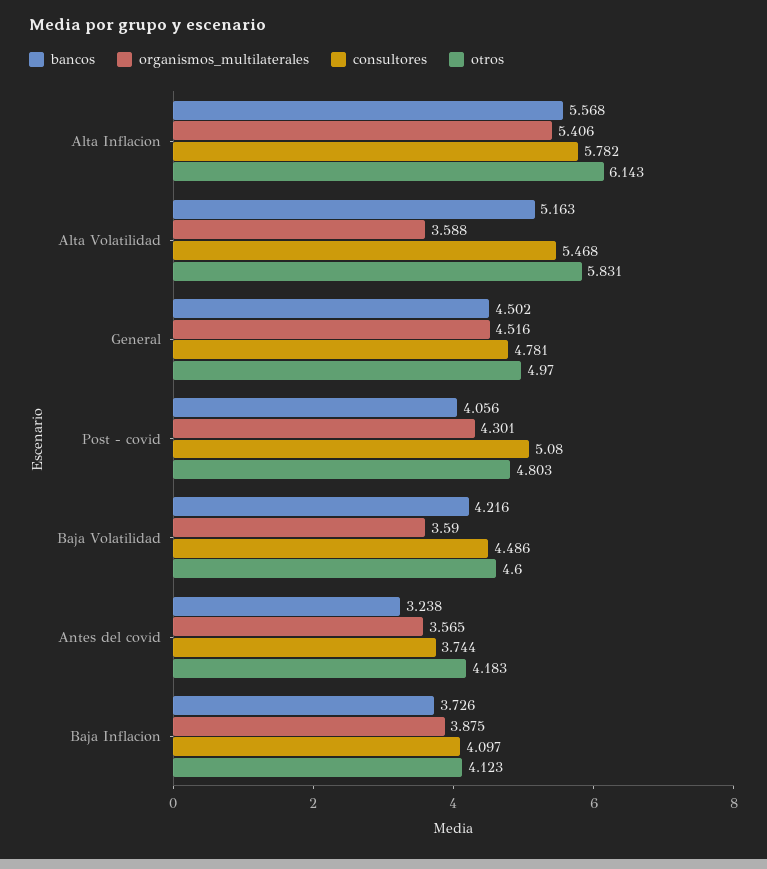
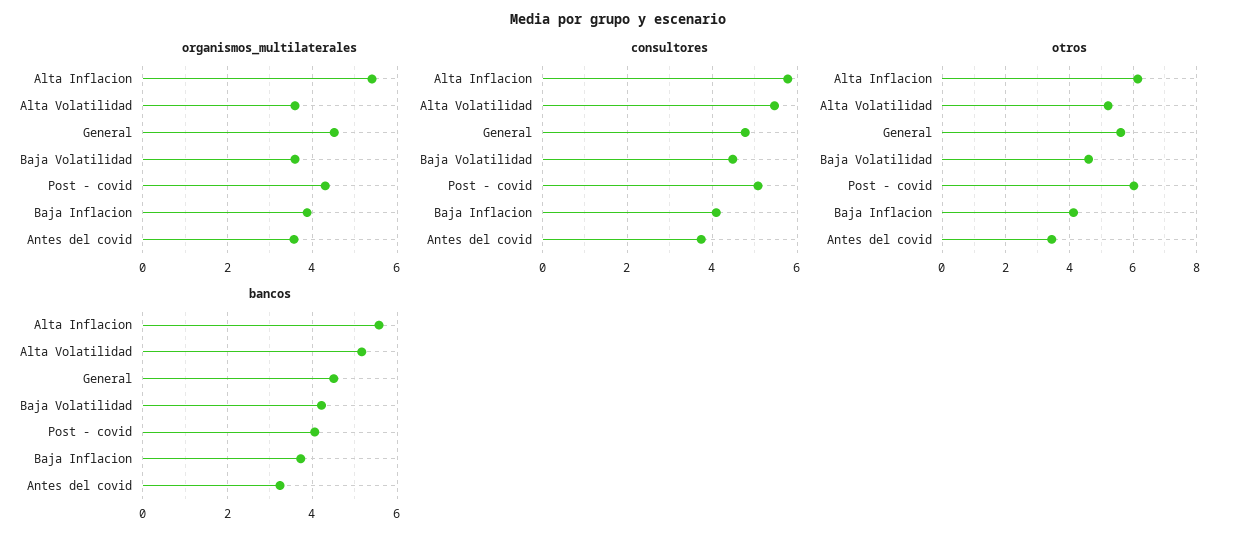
otros, Alta Volatilidad: 5.831 -> 5.2
otros, General: 4.97 -> 5.6
otros, Post - covid: 4.803 -> 6
otros, Antes del covid: 4.183 -> 3.4

